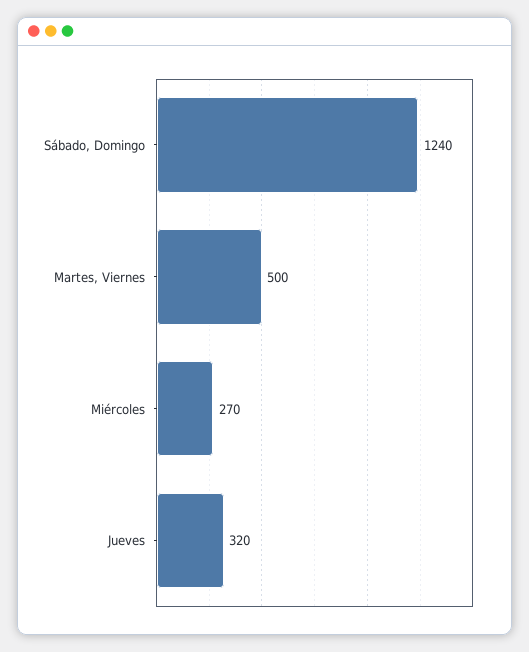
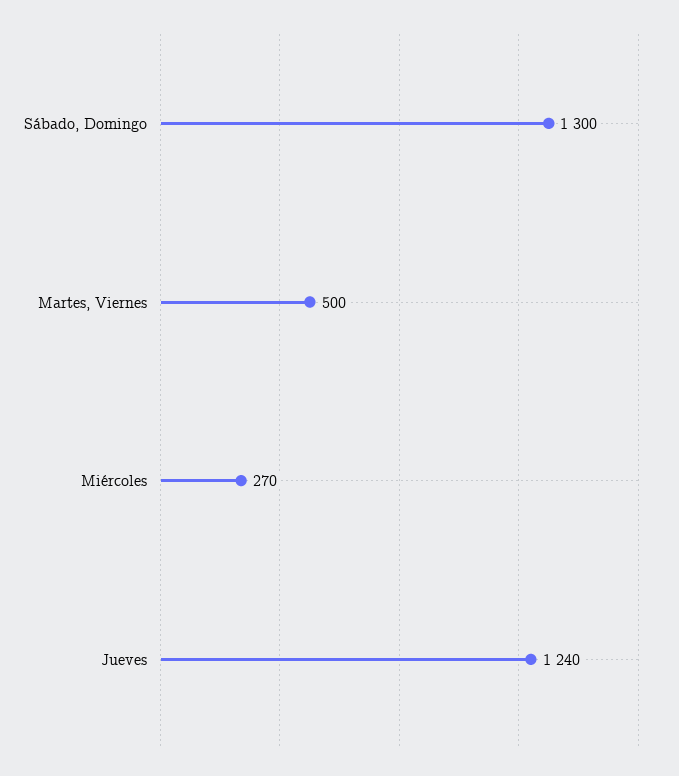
Sábado, Domingo: 1240 -> 1300
Jueves: 320 -> 1240

